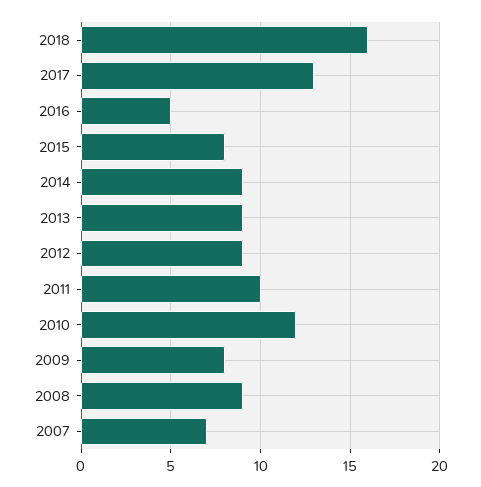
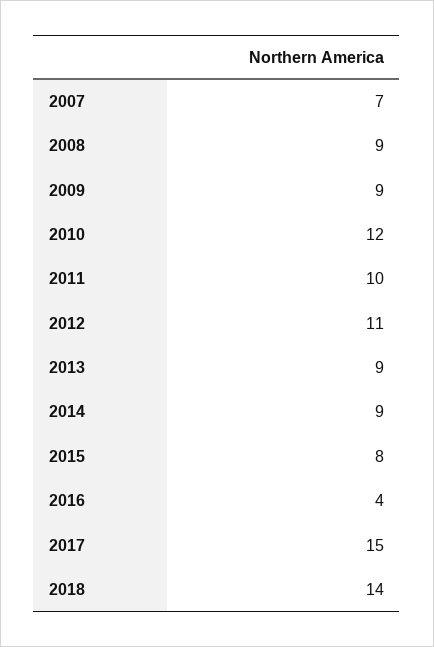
2018: 16 -> 14
2017: 13 -> 15
2016: 5 -> 4
2012: 9 -> 11
2009: 8 -> 9

